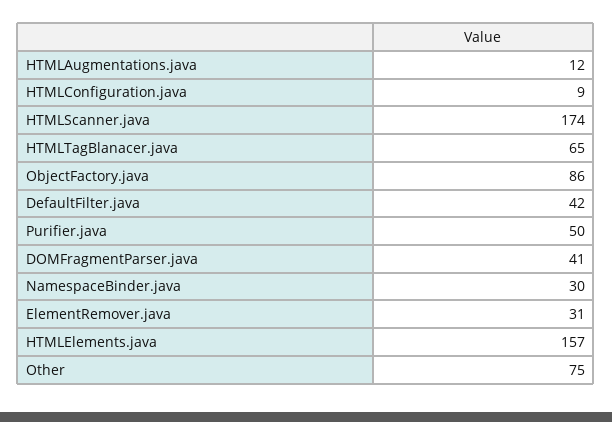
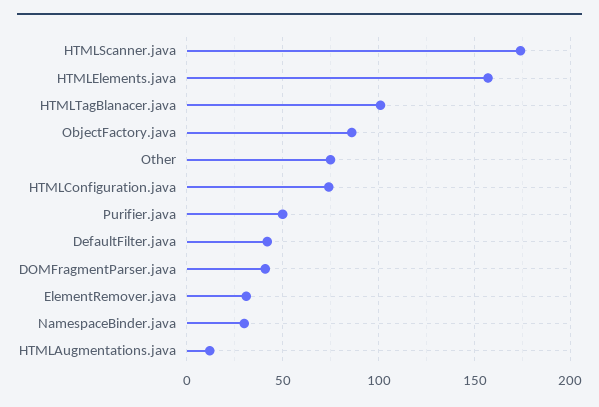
HTMLConfiguration.java: 9 -> 75
HTMLTagBlanacer.java: 65 -> 100

